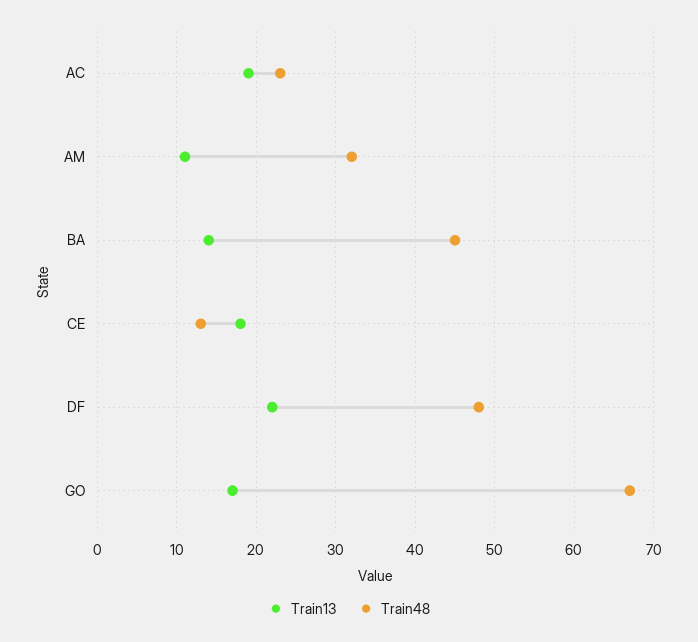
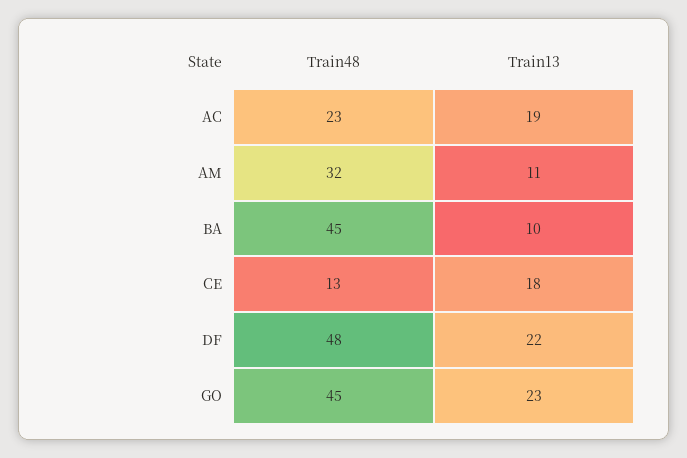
Train13, BA: 14 -> 10
Train13, GO: 17 -> 23
Train48, GO: 67 -> 45

